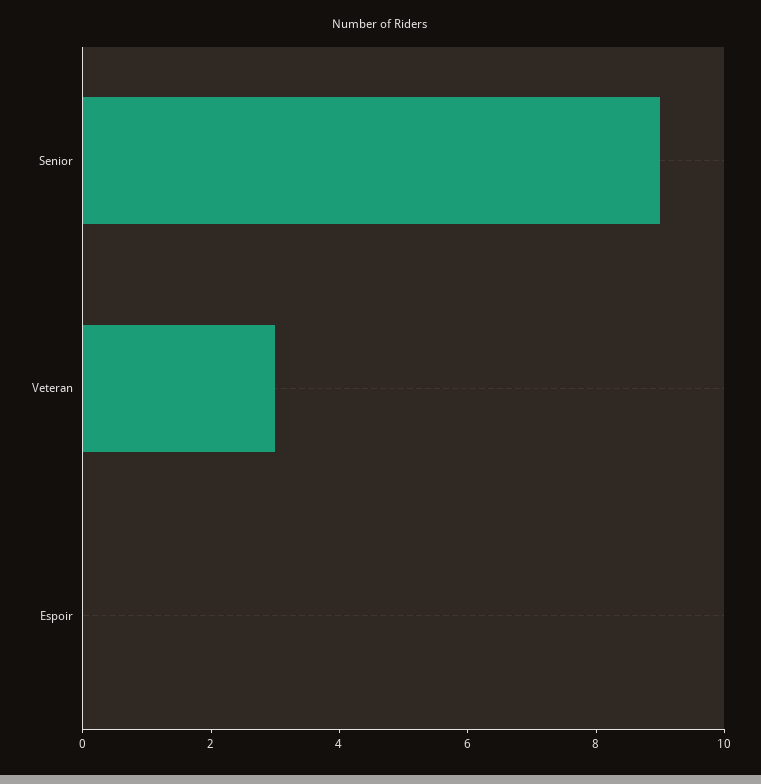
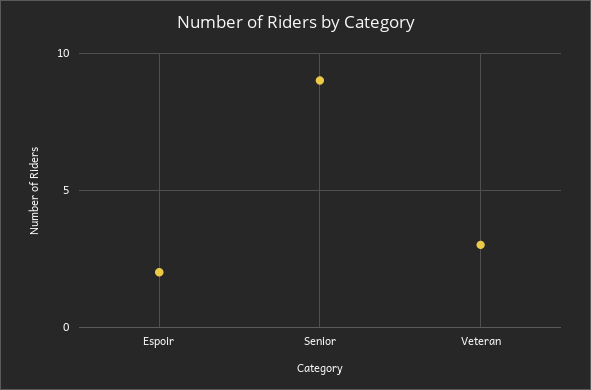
Espoir: 0 -> 2

